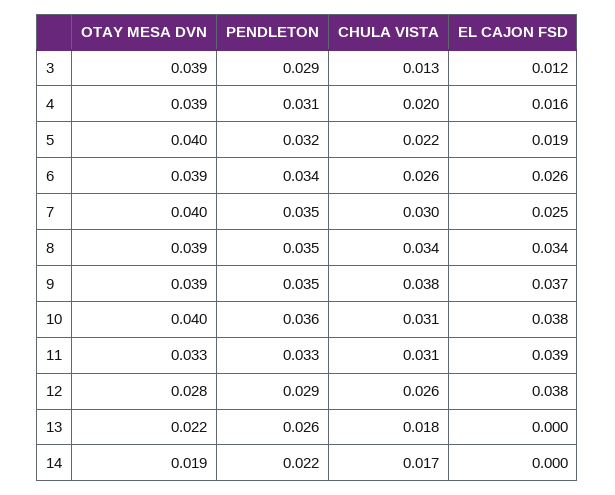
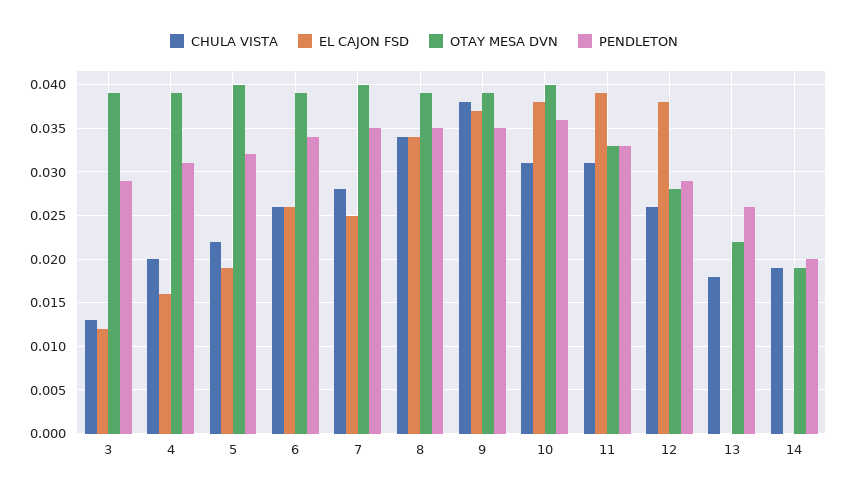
CHULA VISTA, 7: 0.03 -> 0.028
PENDLETON, 14: 0.022 -> 0.02
CHULA VISTA, 14: 0.017 -> 0.019

